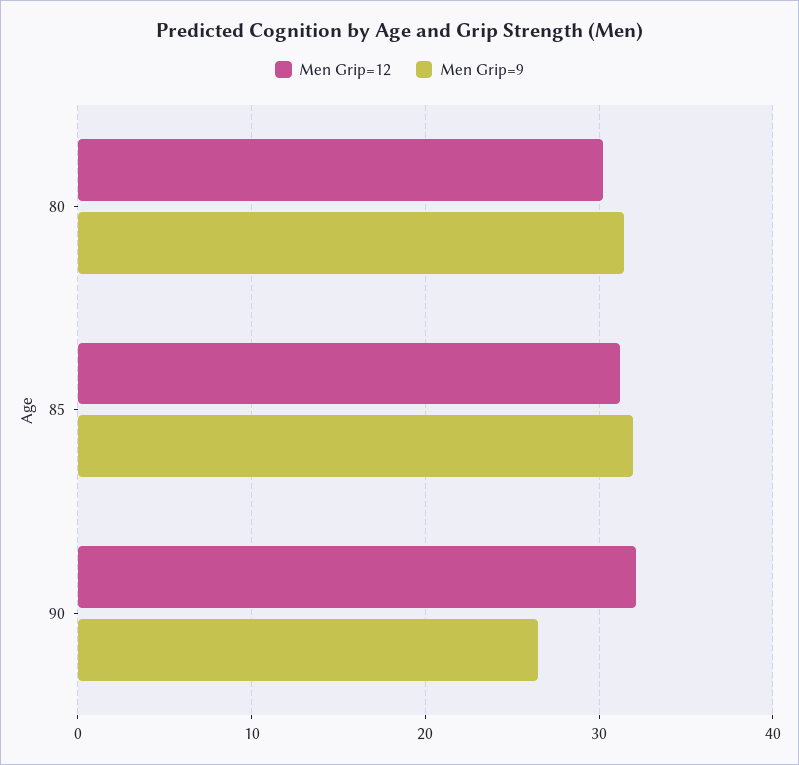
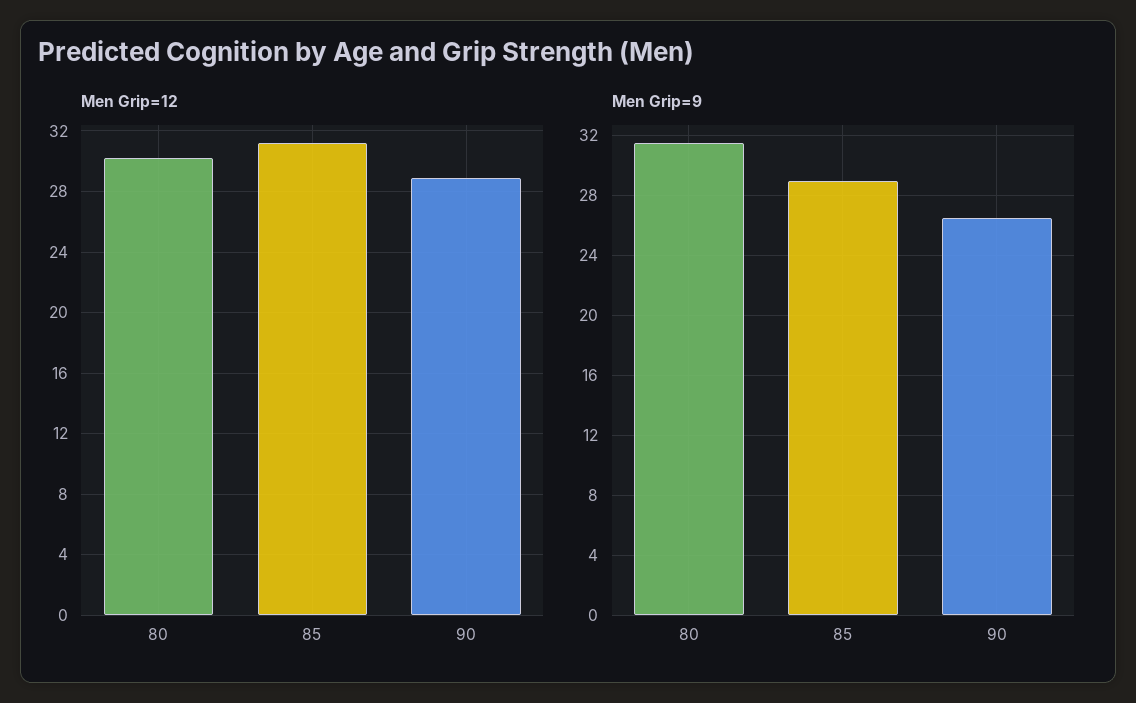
Men Grip=9, 85: 32 -> 29
Men Grip=12, 90: 32 -> 29

